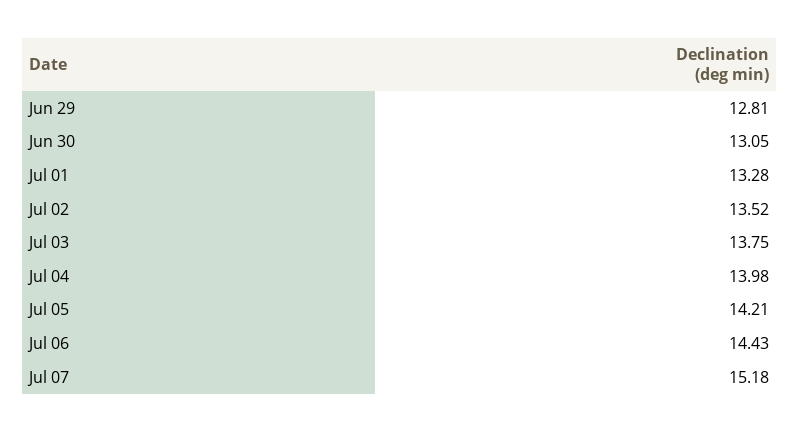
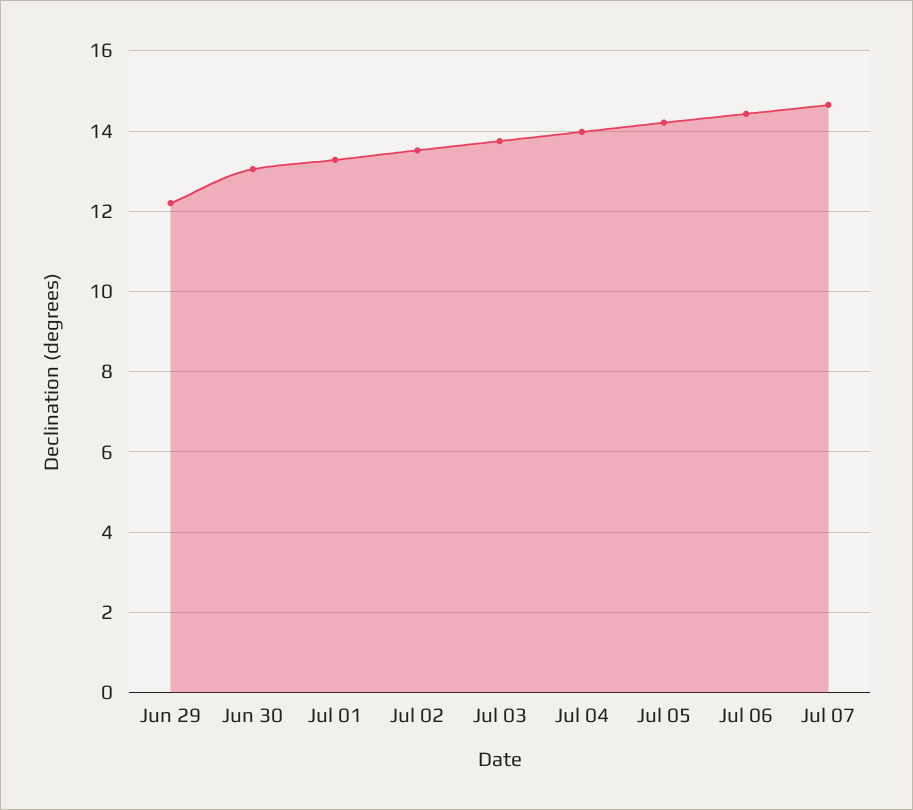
Jun 29: 12.81 -> 12.2
Jul 07: 15.18 -> 14.6

